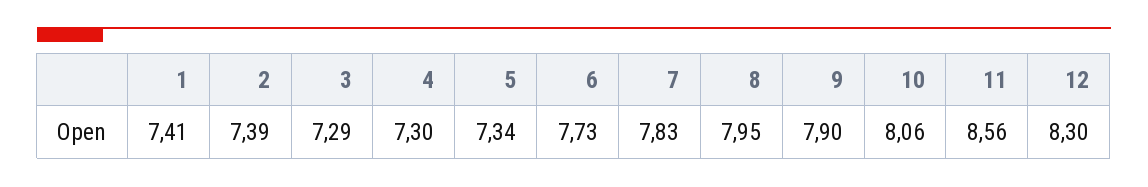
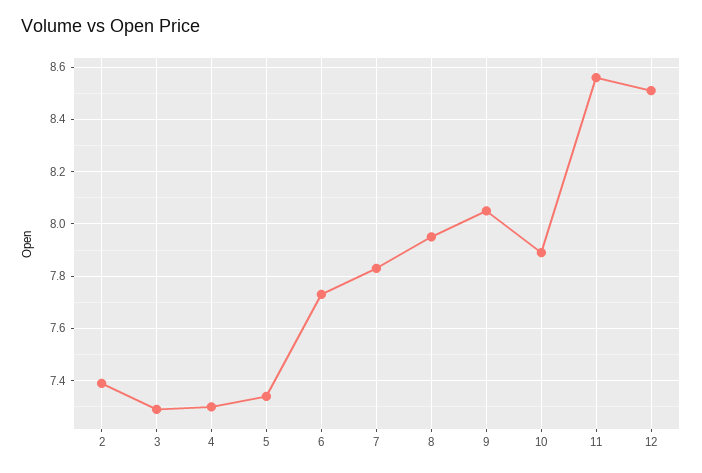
1: 7.41 -> none
9: 7.9 -> 8.05
10: 8.06 -> 7.9
12: 8.3 -> 8.5

